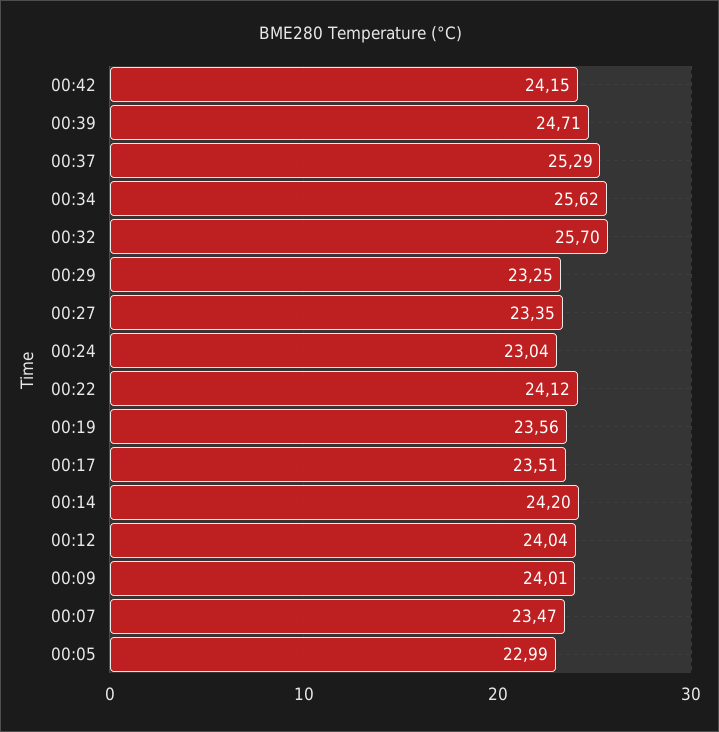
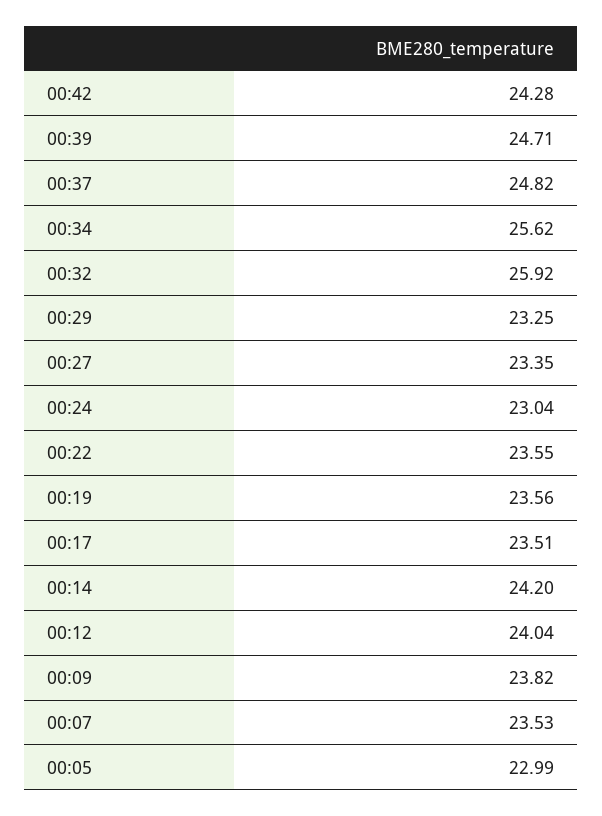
00:42: 24.15 -> 24.28
00:37: 25.29 -> 24.82
00:32: 25.7 -> 25.92
00:22: 24.12 -> 23.55
00:09: 24.01 -> 23.82
00:07: 23.47 -> 23.53

